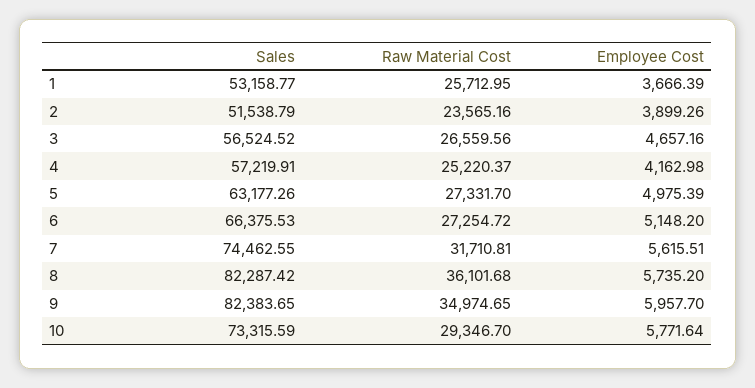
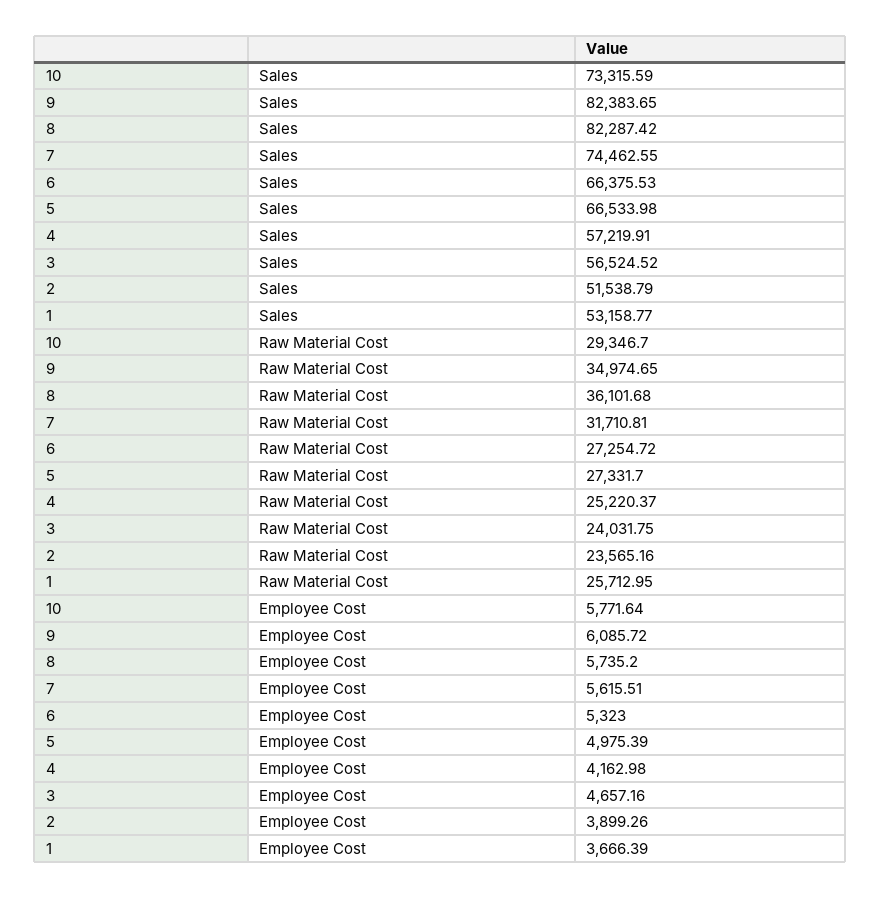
Raw Material Cost, 3: 26559.56 -> 24031.75
Sales, 5: 63177.26 -> 66533.98
Employee Cost, 6: 5148.2 -> 5323
Employee Cost, 9: 5957.7 -> 6085.72

